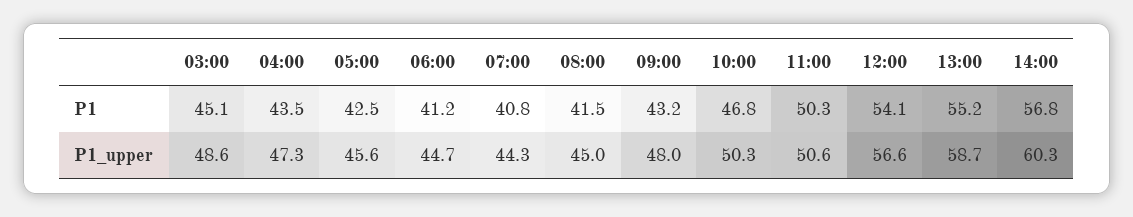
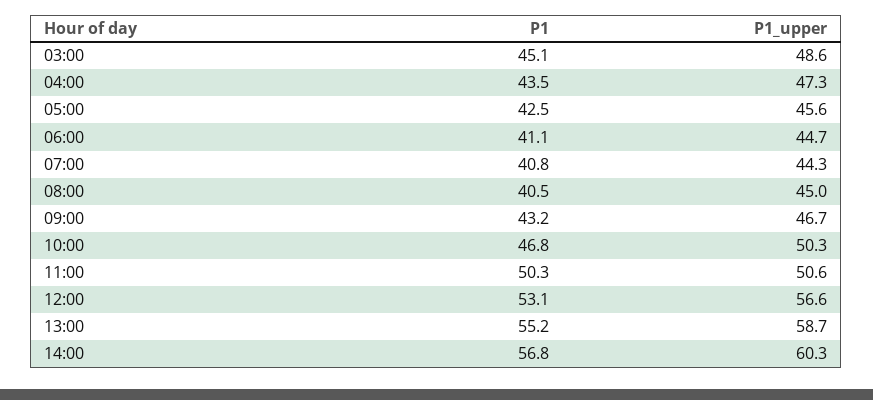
06:00, P1: 41.2 -> 41.1
08:00, P1: 41.5 -> 40.5
12:00, P1: 54.1 -> 53.1
09:00, P1_upper: 48 -> 46.7

